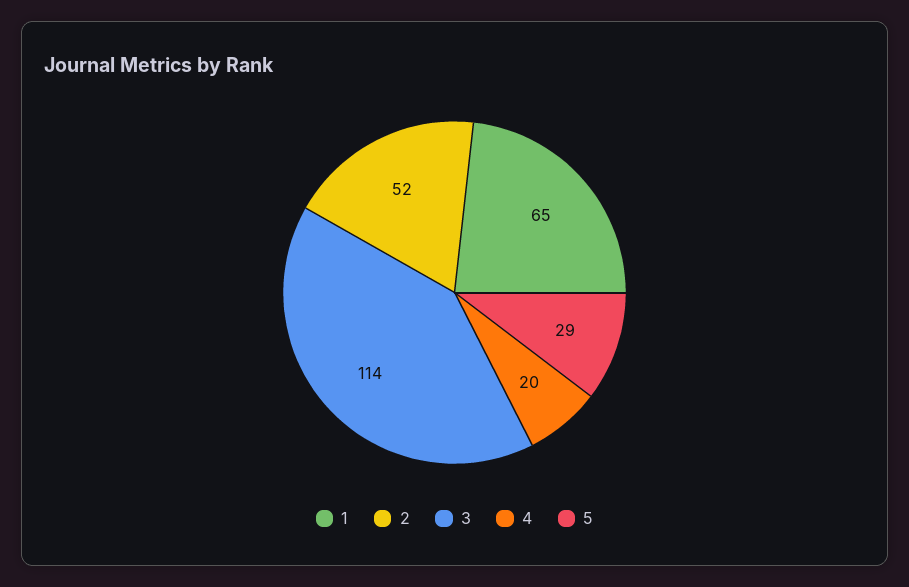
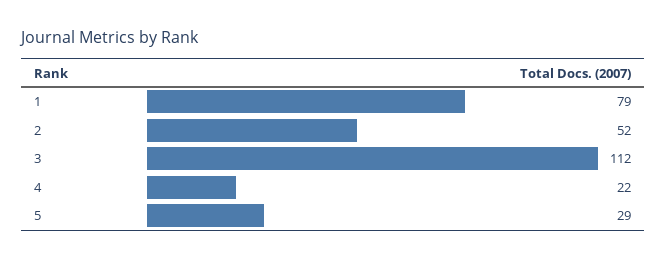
1: 65 -> 79
3: 114 -> 112
4: 20 -> 22

